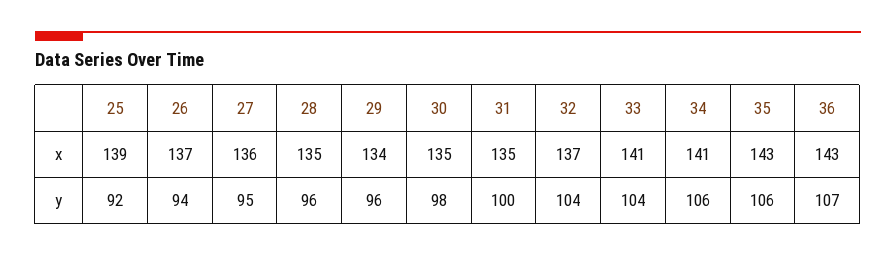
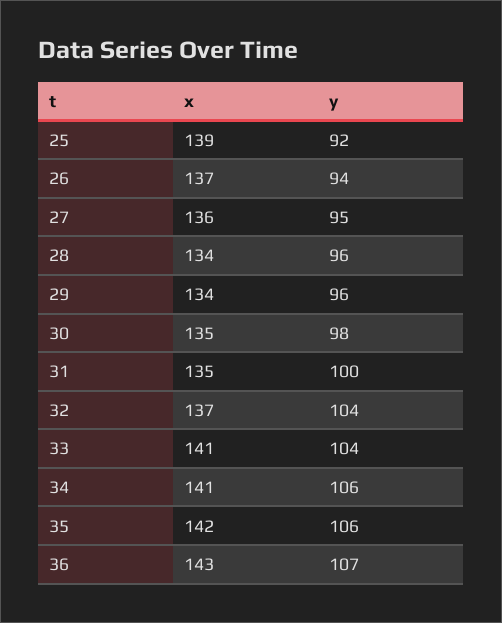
28, x: 135 -> 134
35, x: 143 -> 142

